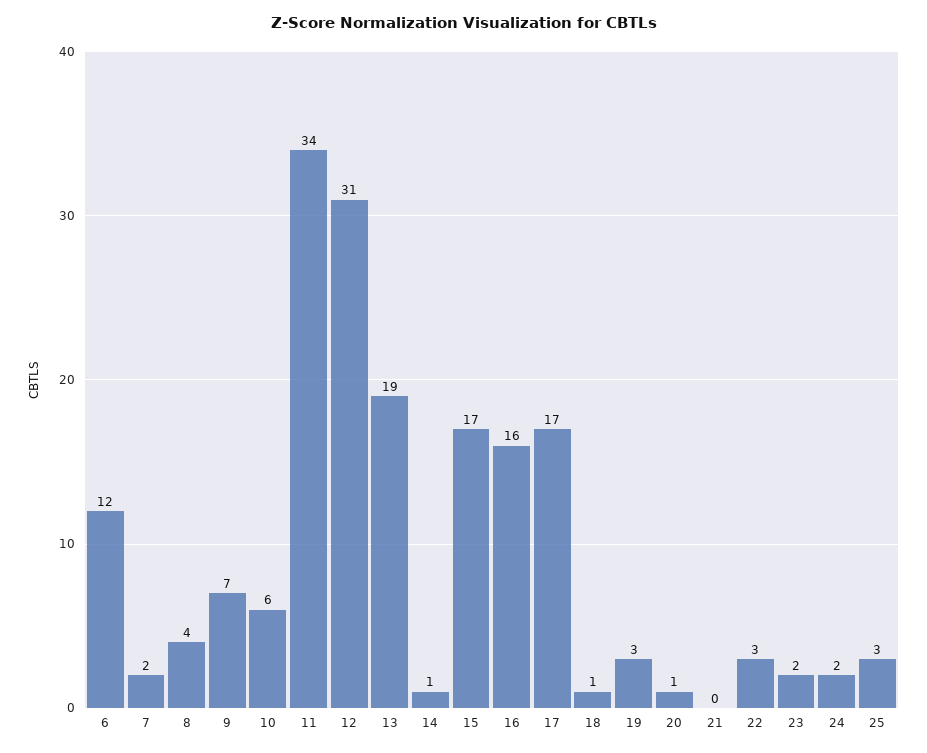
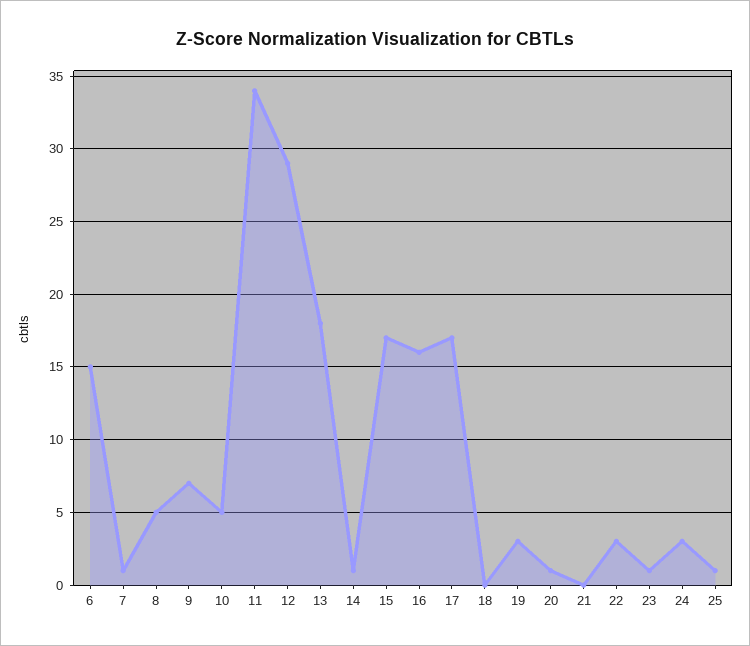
6: 12 -> 15
7: 2 -> 1
8: 4 -> 5
10: 6 -> 5
12: 31 -> 29
13: 19 -> 18
18: 1 -> 0
23: 2 -> 1
24: 2 -> 3
25: 3 -> 1

